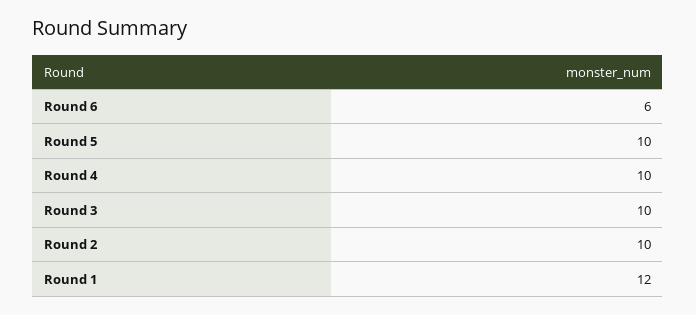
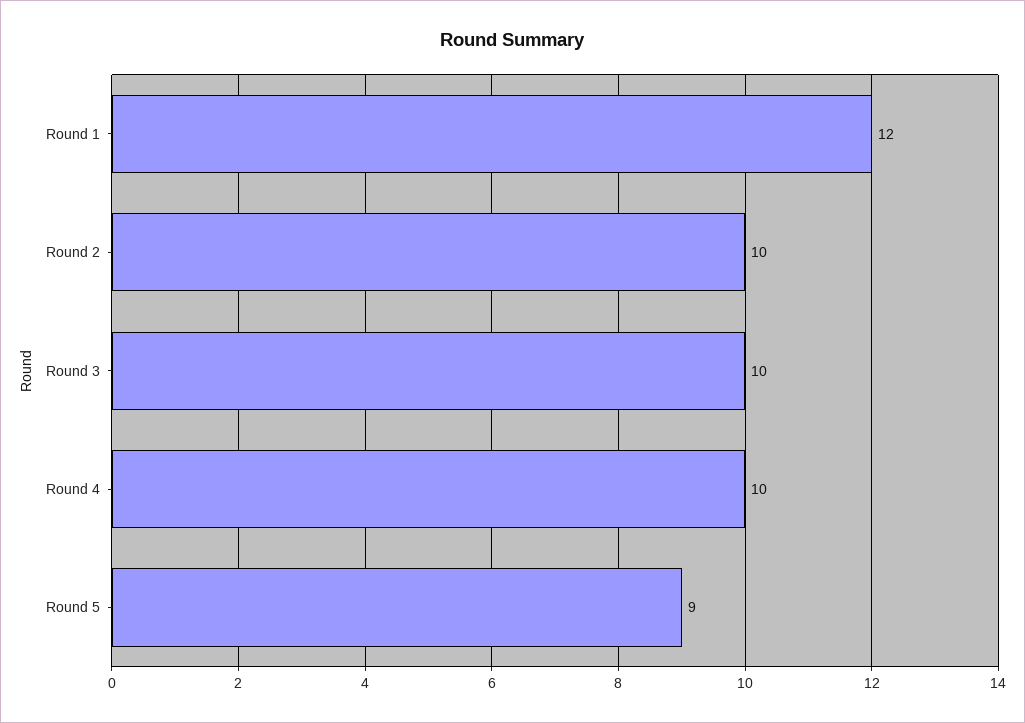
Round 6: 6 -> none
Round 5: 10 -> 9

